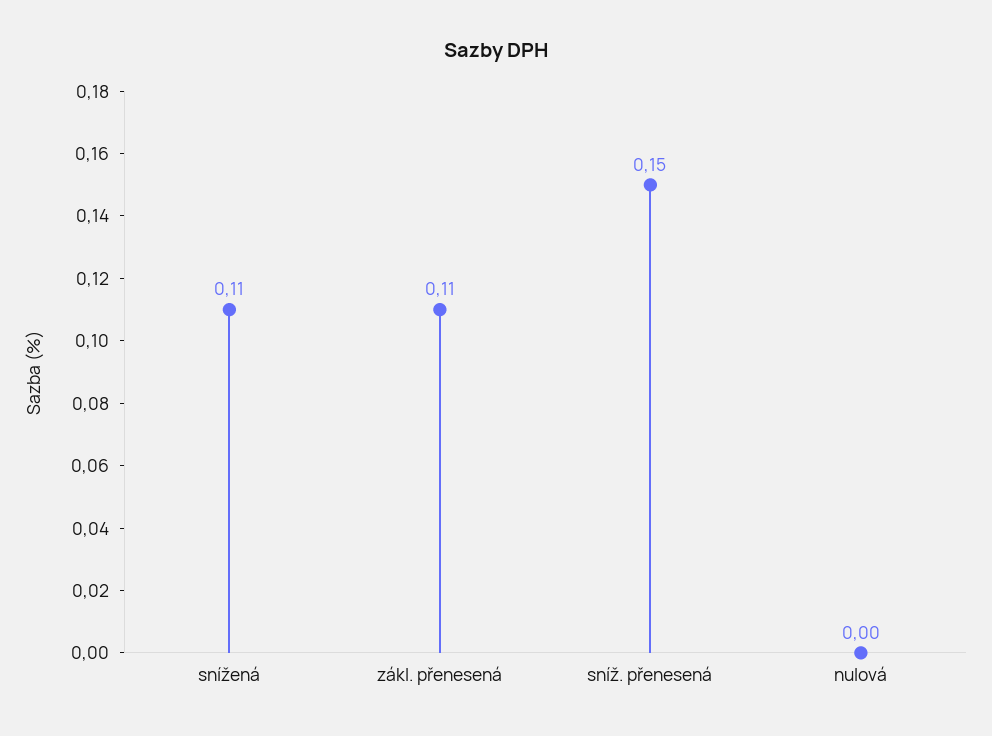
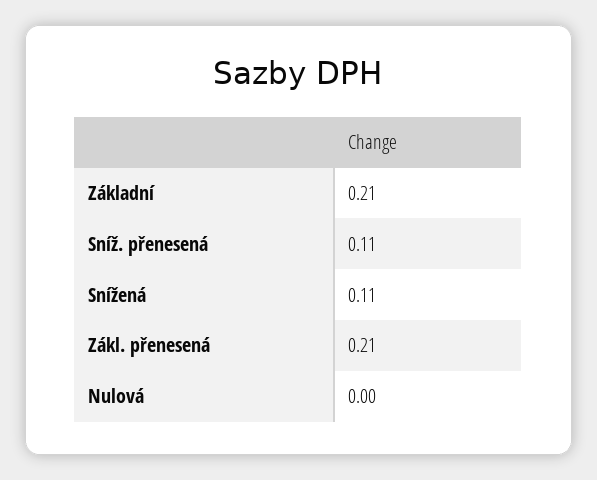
zákl. přenesená: 0.11 -> 0.21
sníž. přenesená: 0.15 -> 0.11
Základní: none -> 0.21

